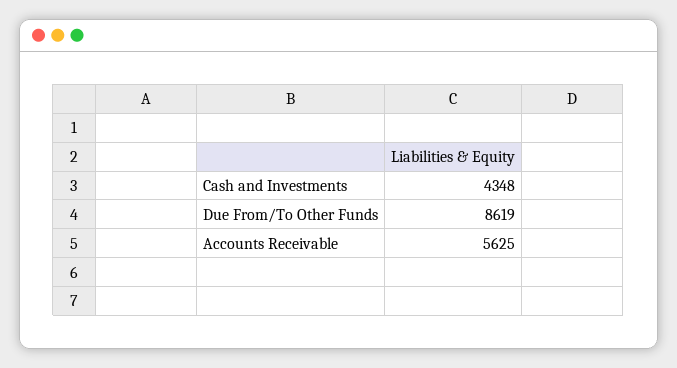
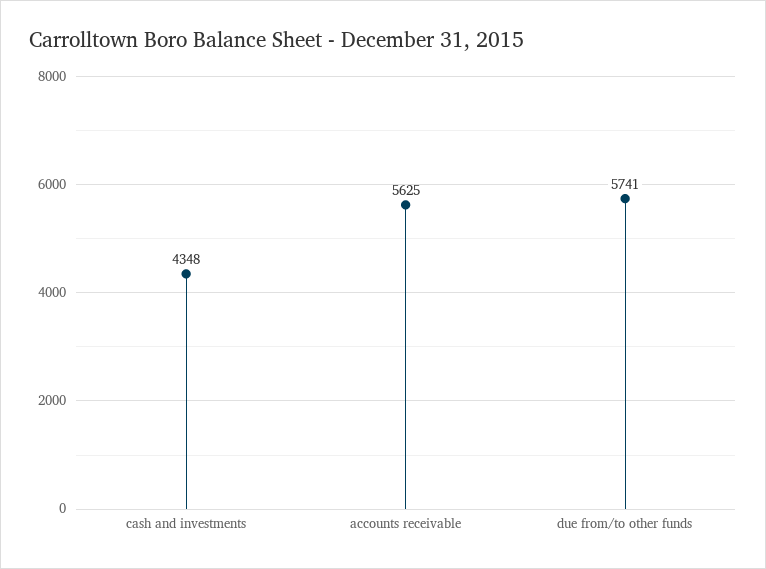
Due From/To Other Funds: 8619 -> 5741

